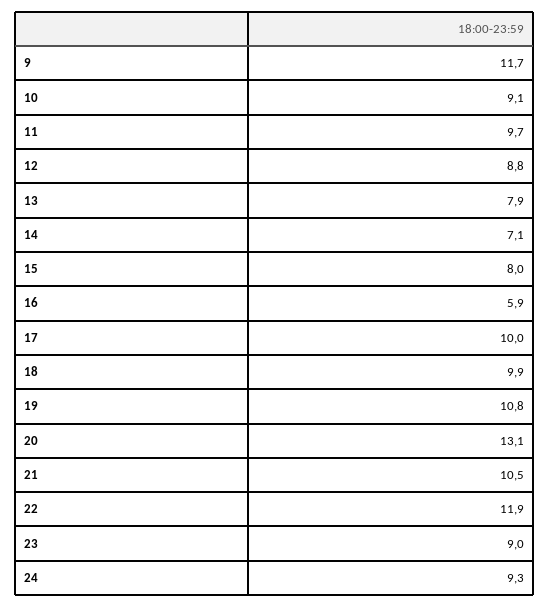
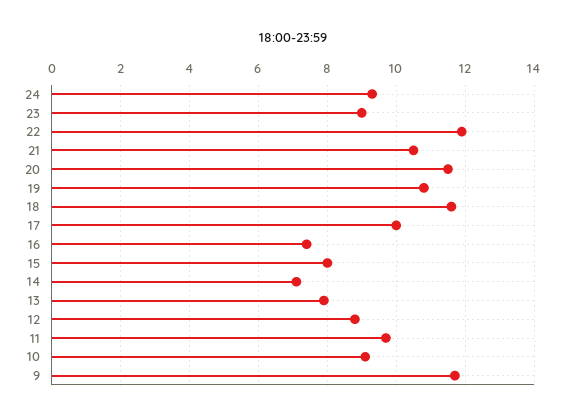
16: 5.9 -> 7.5
18: 9.9 -> 11.5
20: 13.1 -> 11.5

